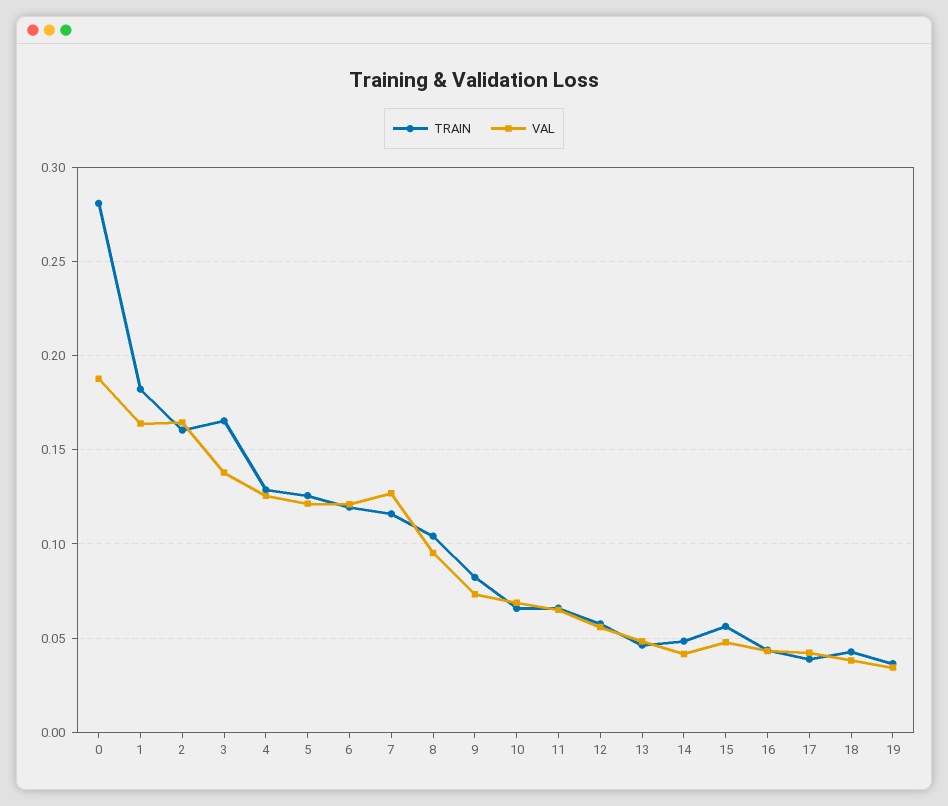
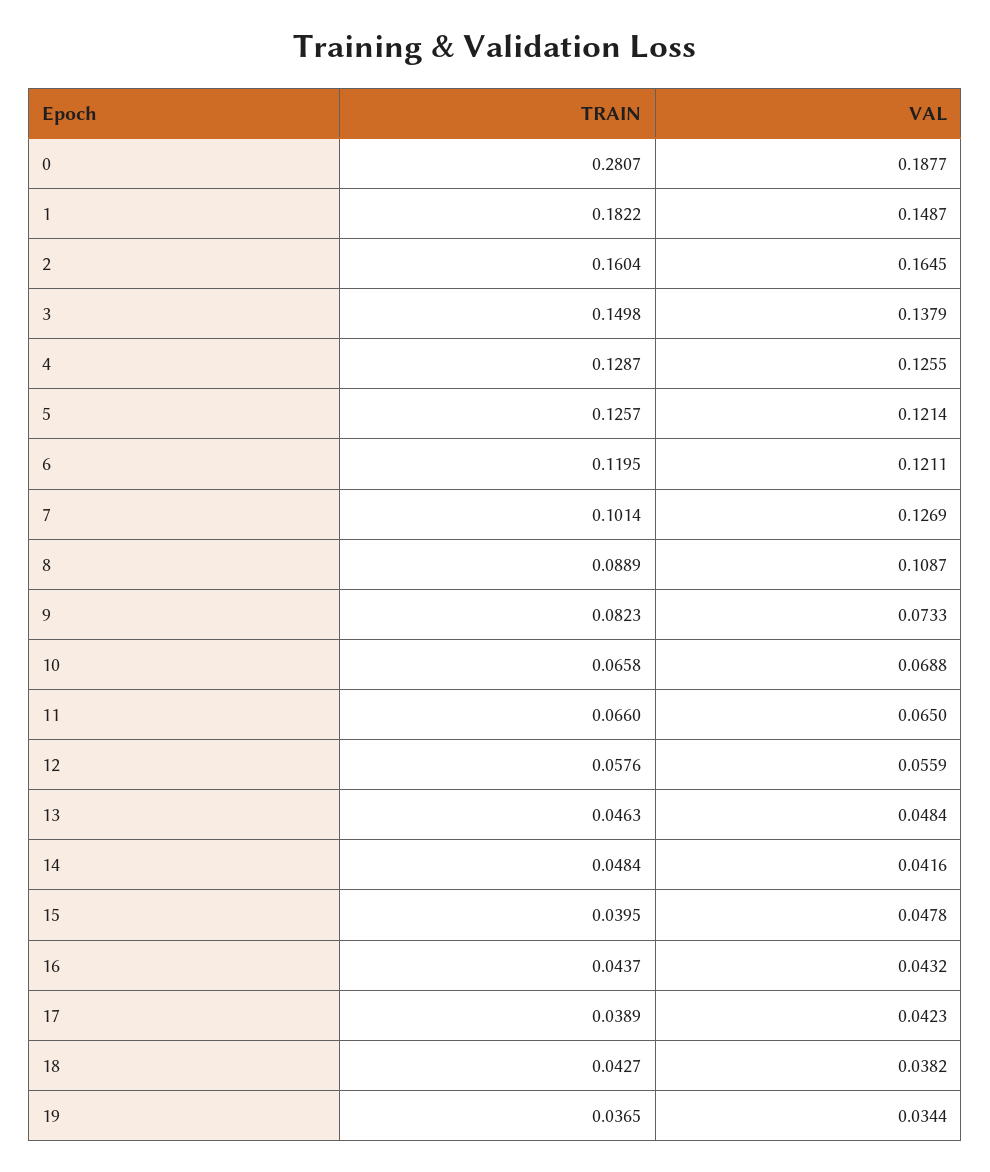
VAL, 1: 0.165 -> 0.1487
TRAIN, 3: 0.165 -> 0.1498
TRAIN, 7: 0.115 -> 0.1014
TRAIN, 8: 0.105 -> 0.0889
VAL, 8: 0.095 -> 0.1087
TRAIN, 15: 0.055 -> 0.0395

